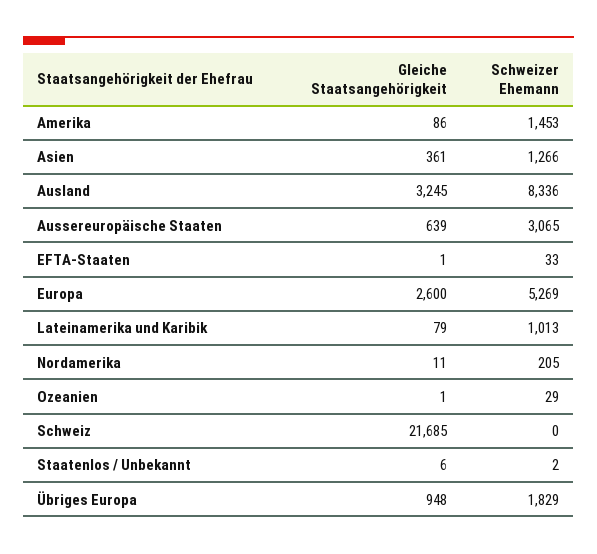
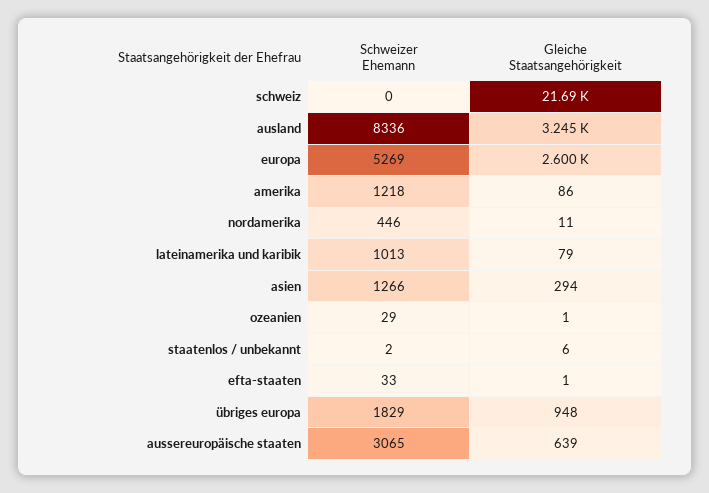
Schweizer Ehemann, Amerika: 1453 -> 1218
Gleiche Staatsangehörigkeit, Asien: 361 -> 294
Schweizer Ehemann, Nordamerika: 205 -> 446

